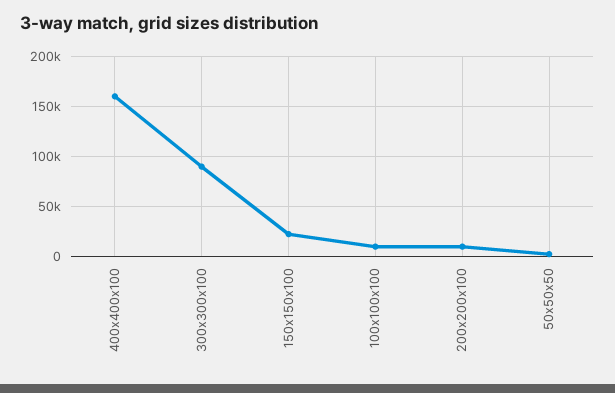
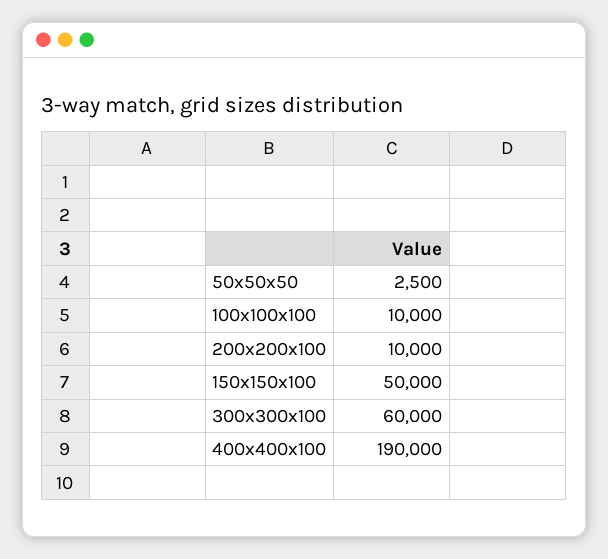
400x400x100: 160000 -> 190000
300x300x100: 90000 -> 60000
150x150x100: 20000 -> 50000

